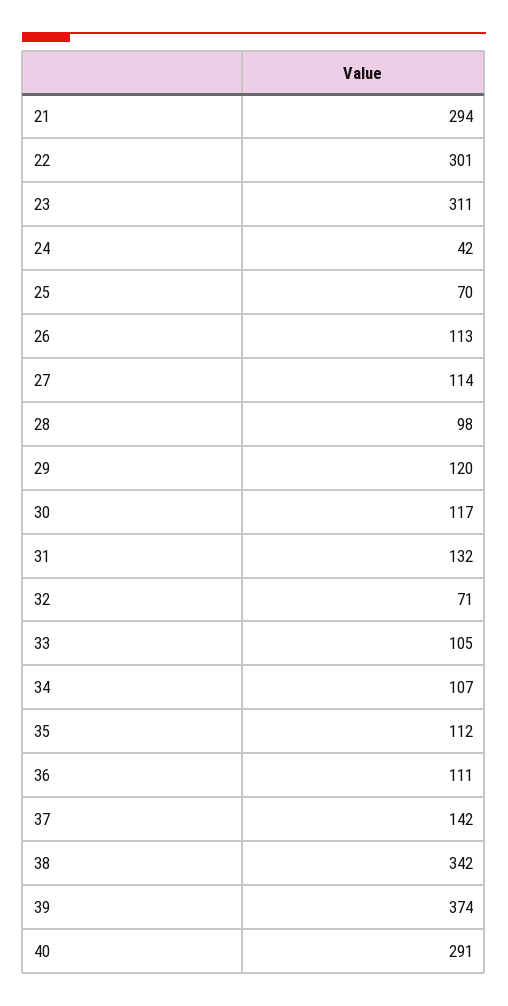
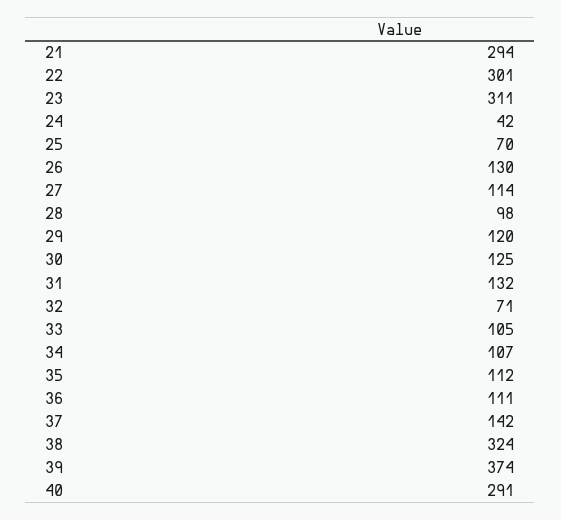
26: 113 -> 130
30: 117 -> 125
38: 342 -> 324

